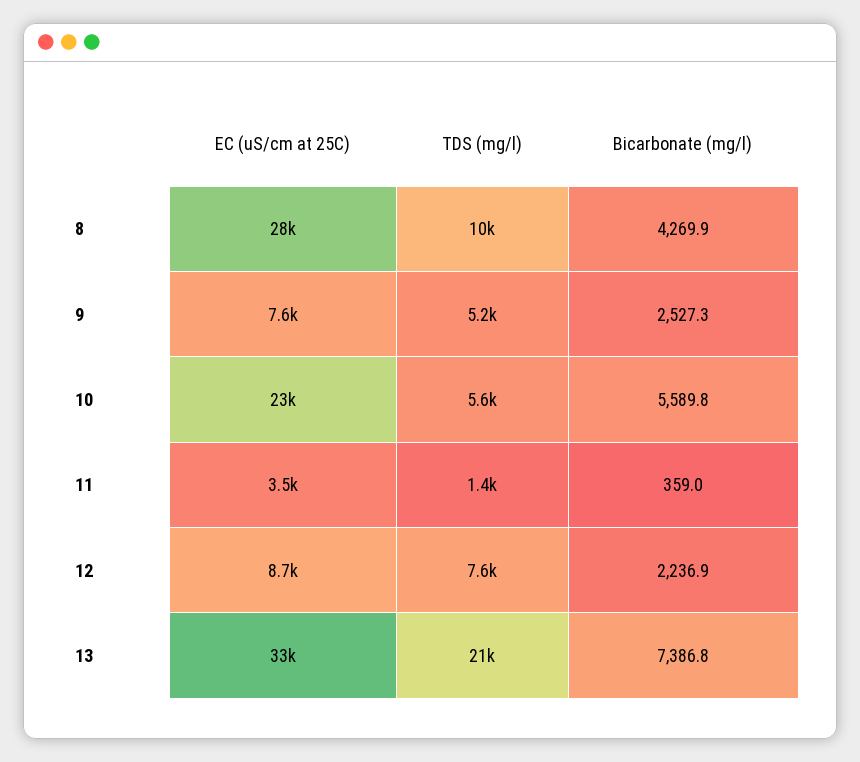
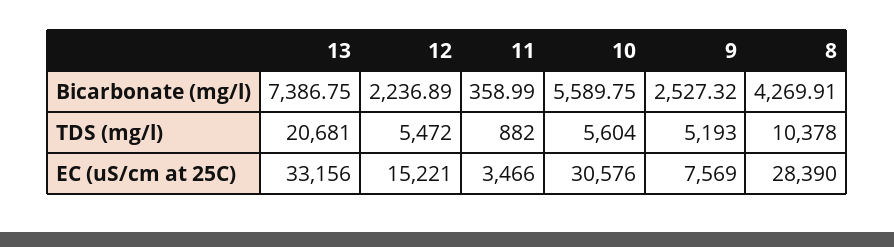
EC (uS/cm at 25C), 10: 23000 -> 30576
TDS (mg/l), 11: 1400 -> 882
EC (uS/cm at 25C), 12: 8700 -> 15221
TDS (mg/l), 12: 7600 -> 5472

